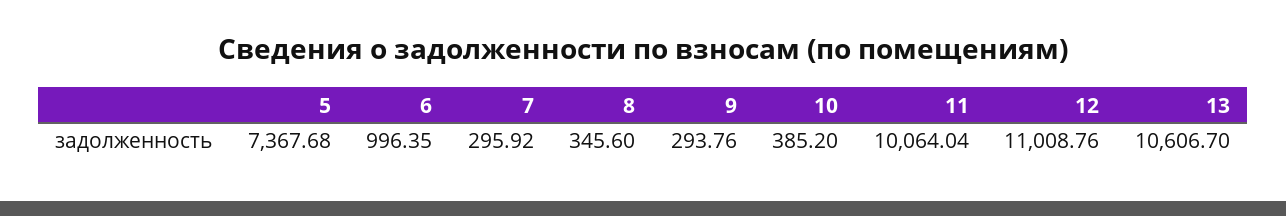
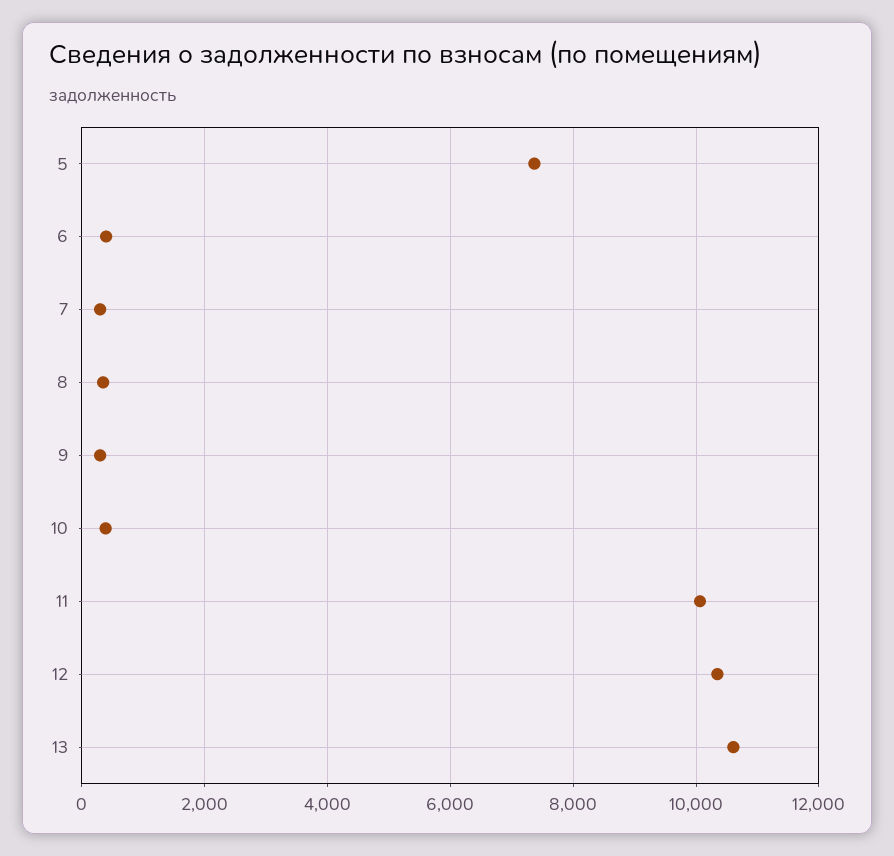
6: 996.35 -> 400
12: 11008.76 -> 10400

